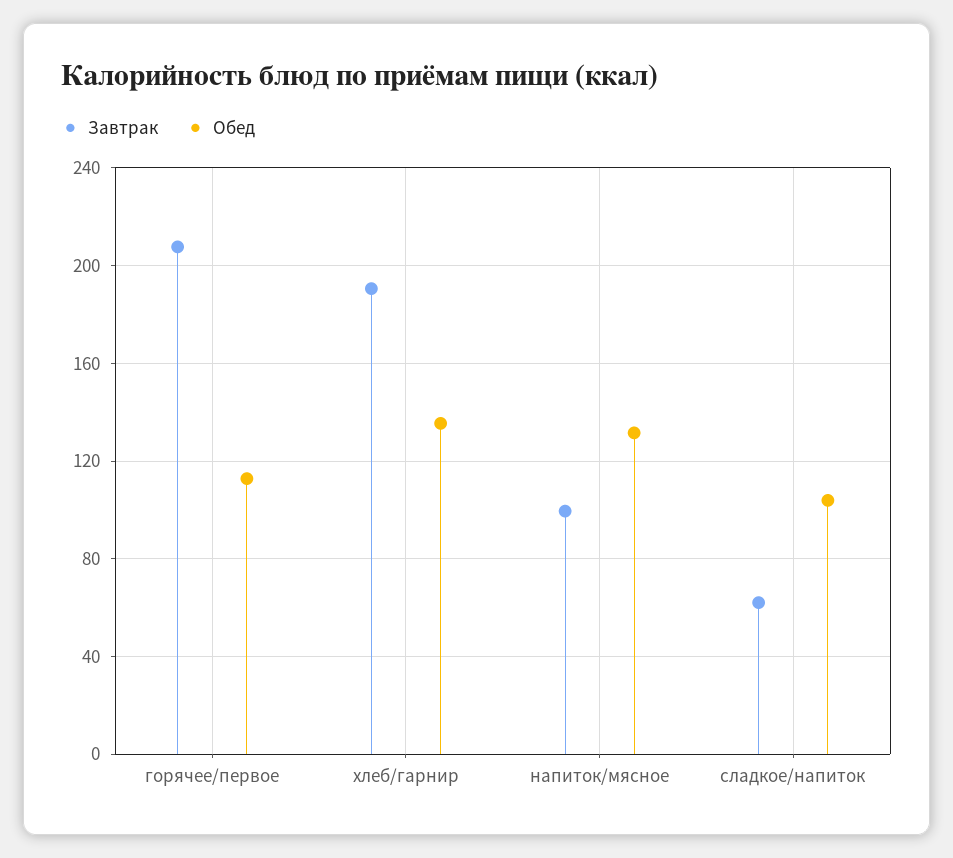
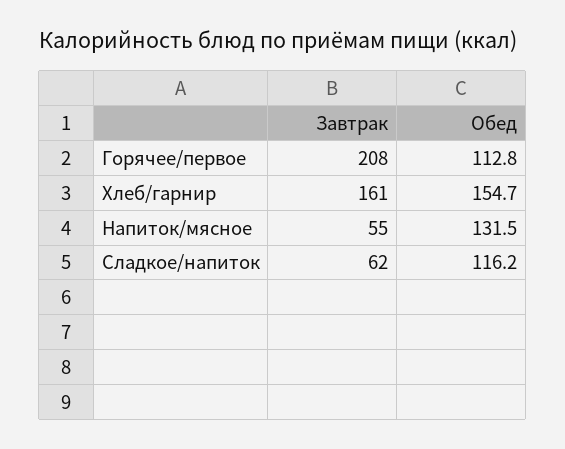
Завтрак, хлеб/гарнир: 190 -> 161
Обед, хлеб/гарнир: 135 -> 154.7
Завтрак, напиток/мясное: 100 -> 55
Обед, сладкое/напиток: 105 -> 116.2

